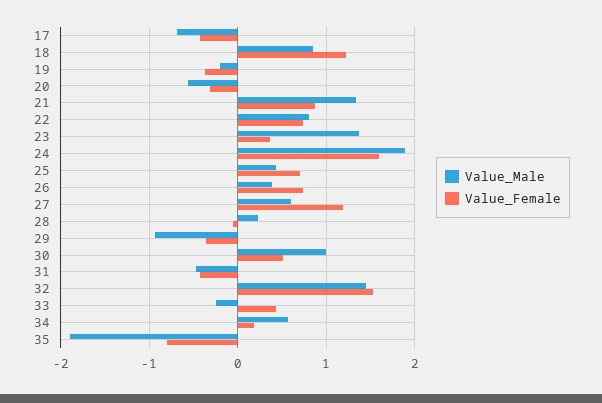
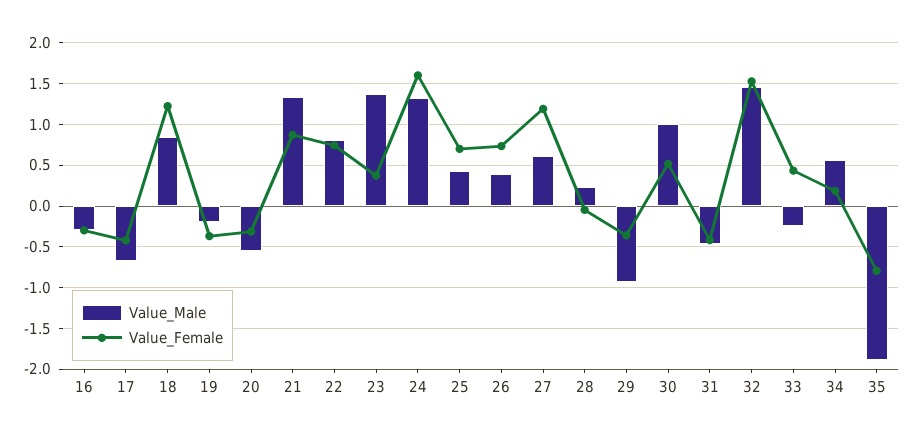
Value_Male, 24: 1.9 -> 1.3
Value_Male, 16: none -> -0.3
Value_Female, 16: none -> -0.3

